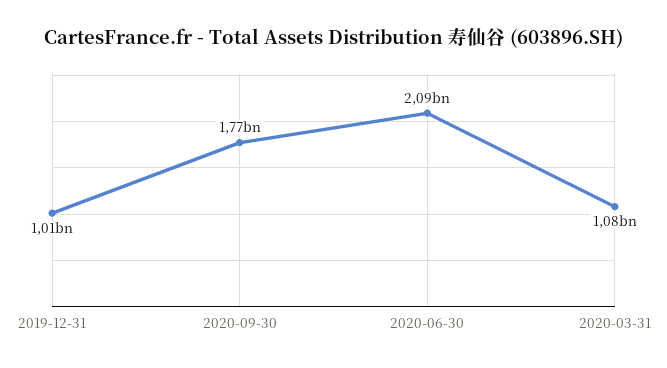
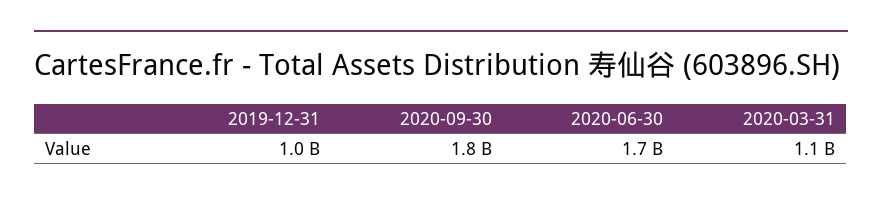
2020-06-30: 2090000000 -> 1700000000

